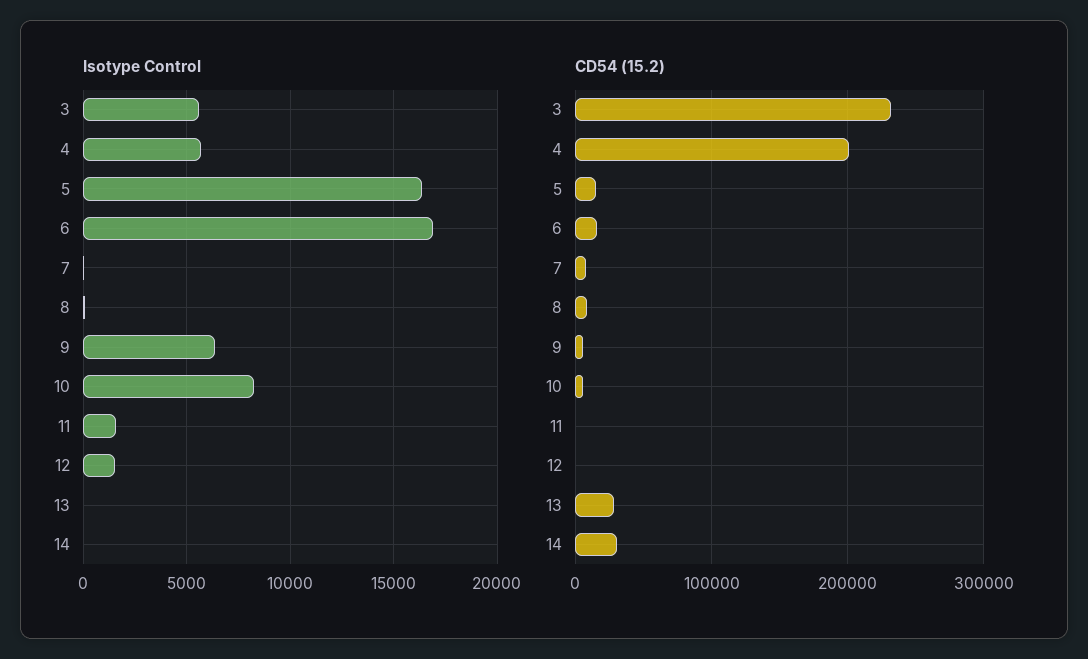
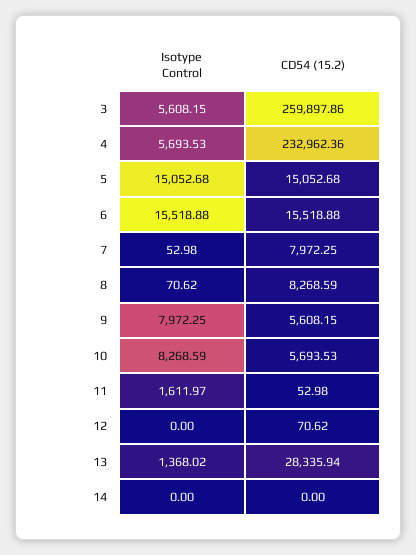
Isotype Control, 5: 16500 -> 15052.68
Isotype Control, 6: 17000 -> 15518.88
Isotype Control, 9: 6500 -> 7972.25
Isotype Control, 12: 1500 -> 0
Isotype Control, 13: 0 -> 1368.02
CD54 (15.2), 3: 230000 -> 259897.86
CD54 (15.2), 4: 200000 -> 232962.36
CD54 (15.2), 14: 30000 -> 0

